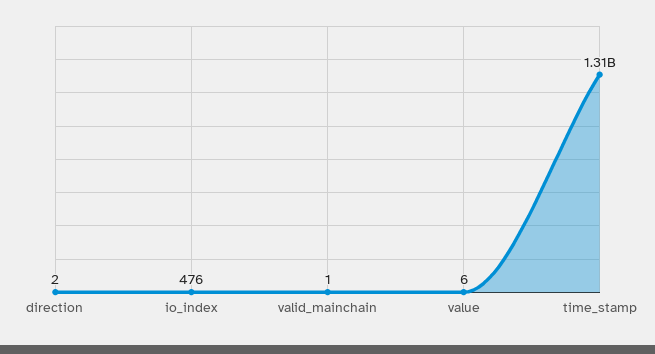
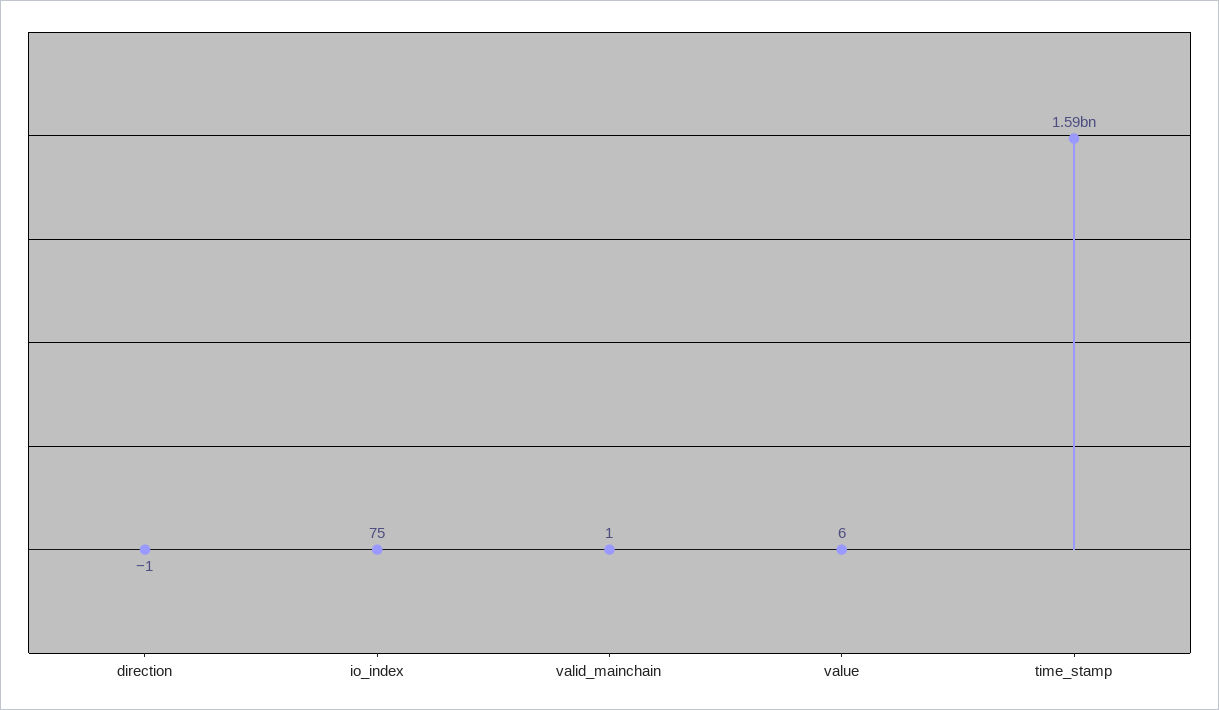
direction: 2 -> -1
io_index: 476 -> 75
time_stamp: 1310000000 -> 1590000000

